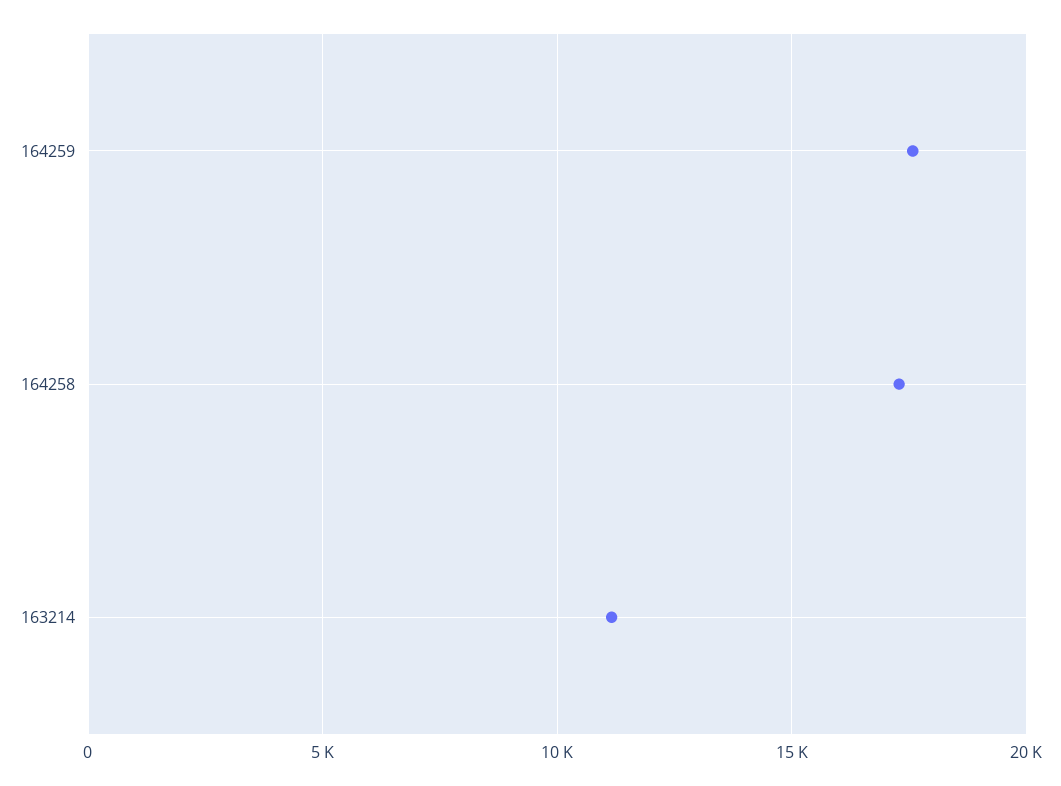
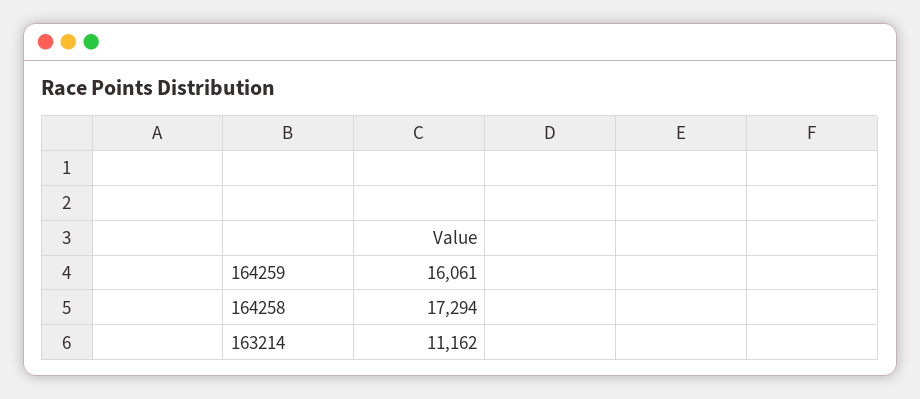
164259: 17500 -> 16061

